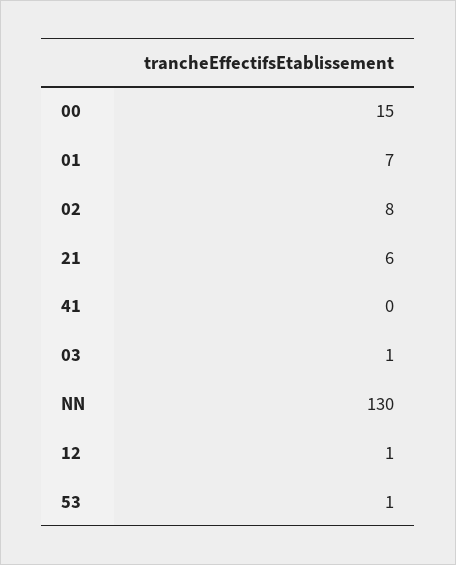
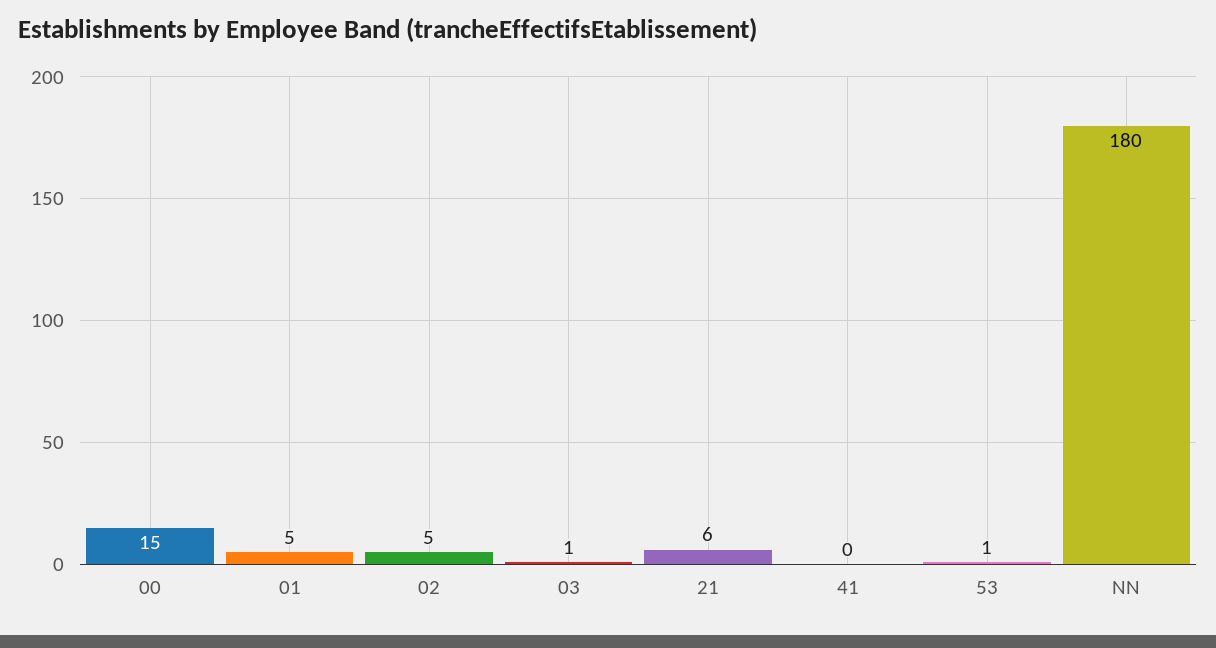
01: 7 -> 5
02: 8 -> 5
NN: 130 -> 180
12: 1 -> none

